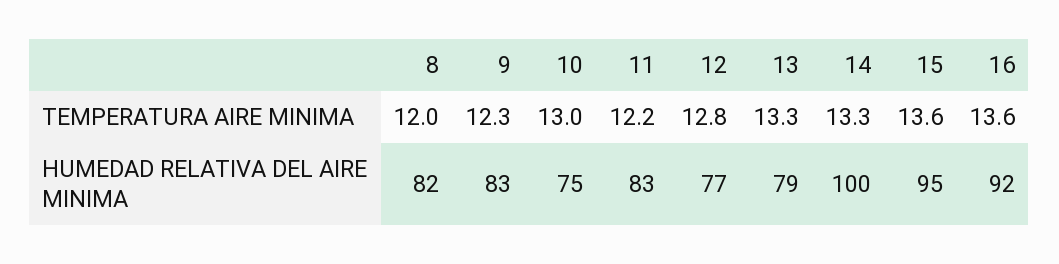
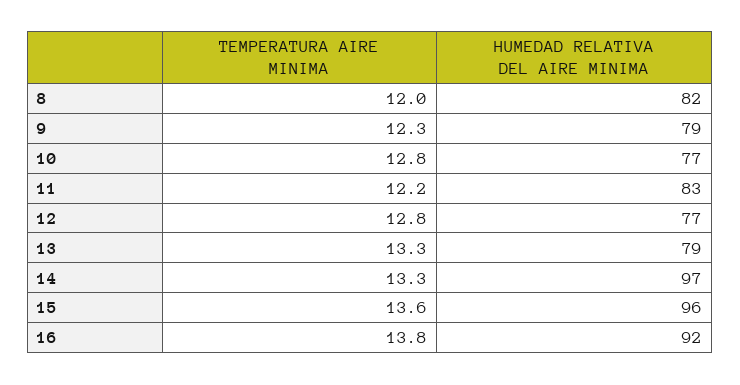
10, TEMPERATURA AIRE MINIMA: 13 -> 12.8
16, TEMPERATURA AIRE MINIMA: 13.6 -> 13.8
9, HUMEDAD RELATIVA DEL AIRE MINIMA: 83 -> 79
10, HUMEDAD RELATIVA DEL AIRE MINIMA: 75 -> 77
14, HUMEDAD RELATIVA DEL AIRE MINIMA: 100 -> 97
15, HUMEDAD RELATIVA DEL AIRE MINIMA: 95 -> 96

